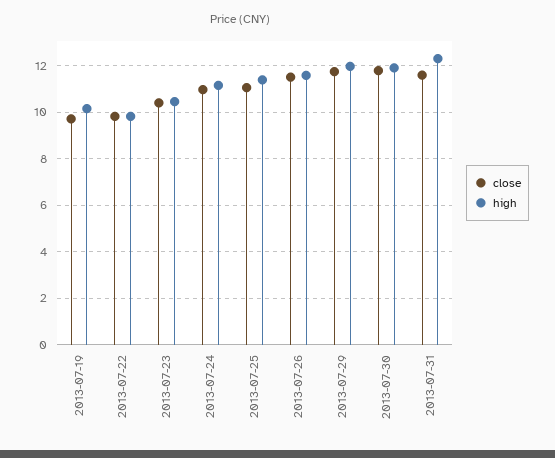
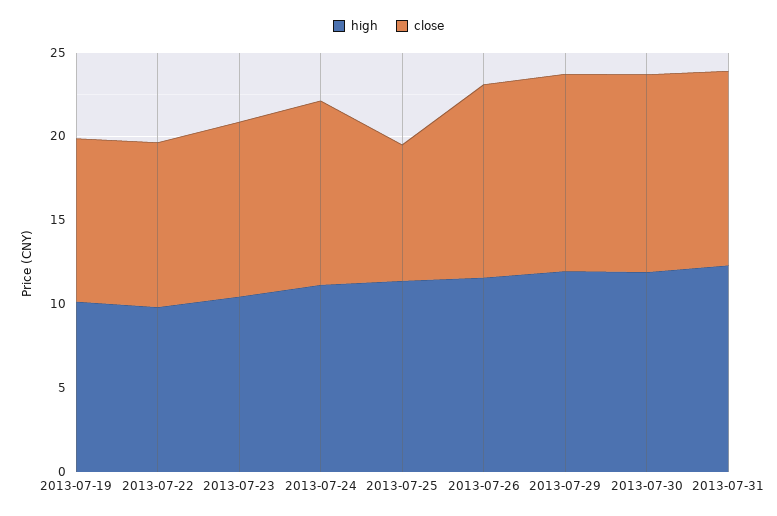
close, 2013-07-25: 11 -> 8

